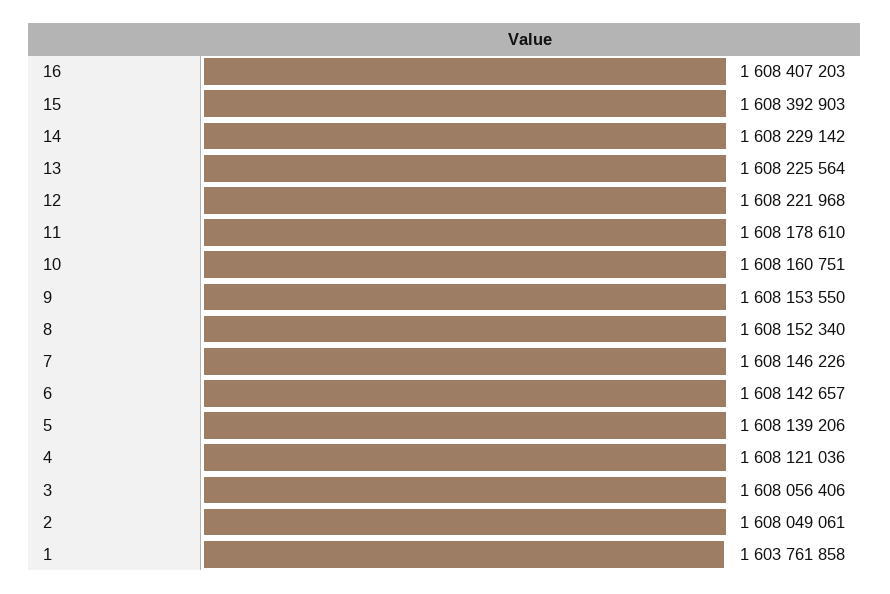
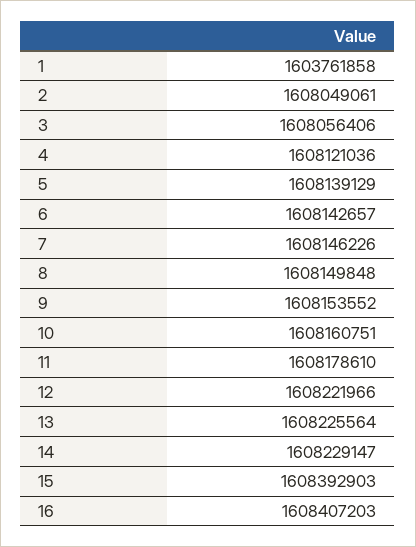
14: 1608229142 -> 1608229147
12: 1608221968 -> 1608221966
9: 1608153550 -> 1608153552
8: 1608152340 -> 1608149848
5: 1608139206 -> 1608139129

